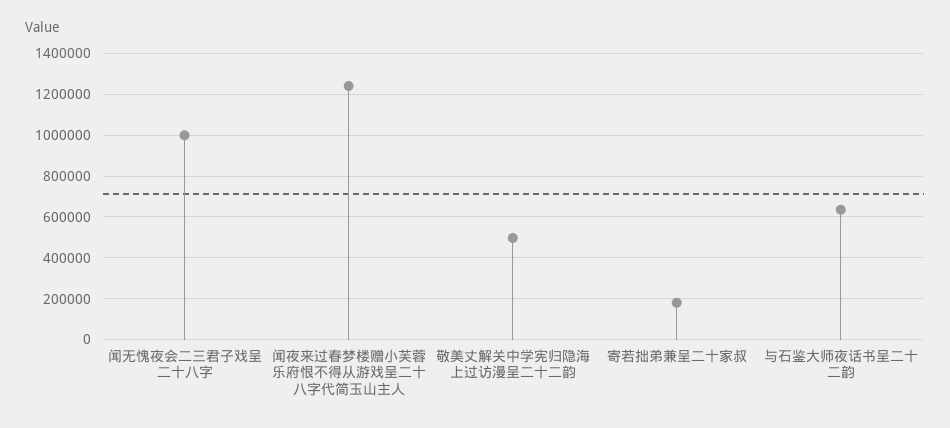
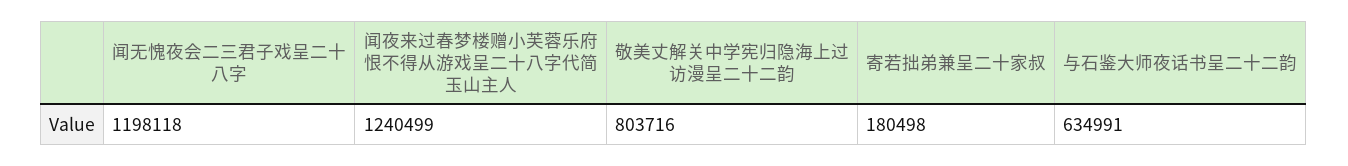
闻无愧夜会二三君子戏呈二十八字: 1000000 -> 1198118
敬美丈解关中学宪归隐海上过访漫呈二十二韵: 500000 -> 803716

